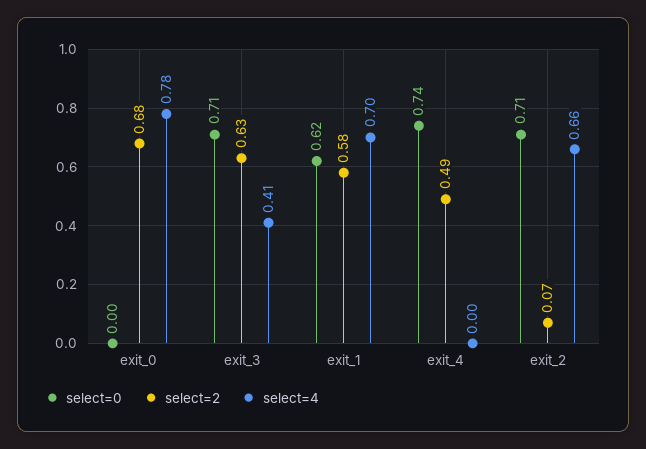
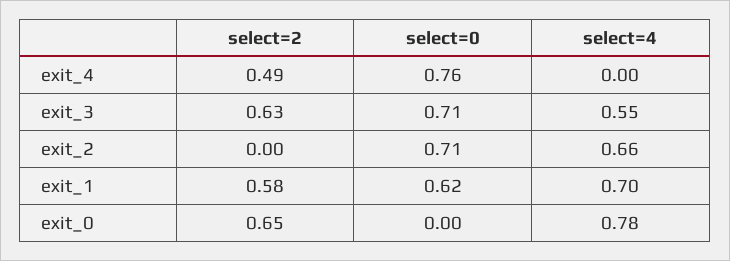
select=2, exit_0: 0.68 -> 0.65
select=4, exit_3: 0.41 -> 0.55
select=0, exit_4: 0.74 -> 0.76
select=2, exit_2: 0.07 -> 0

